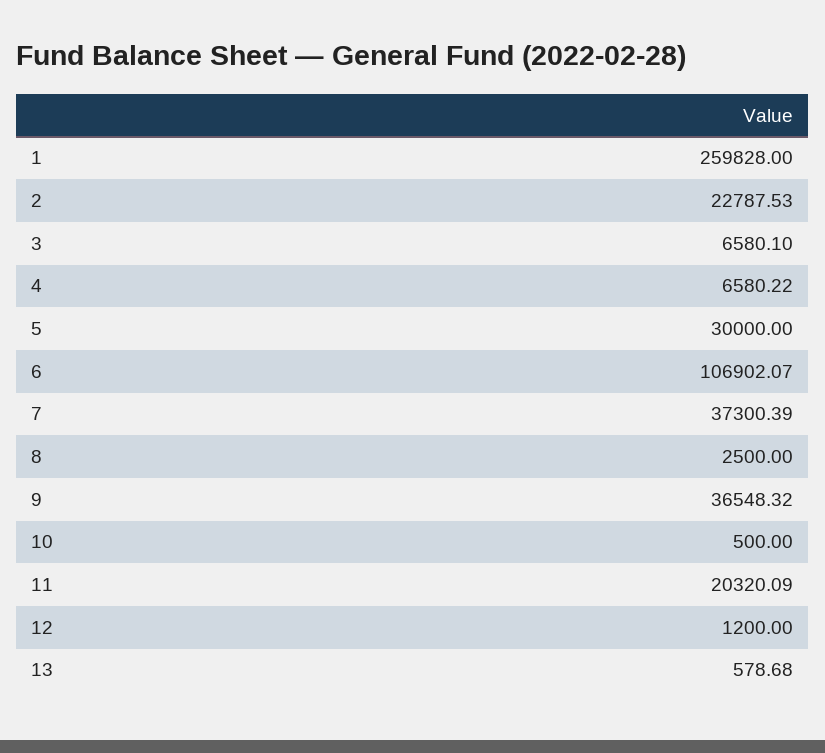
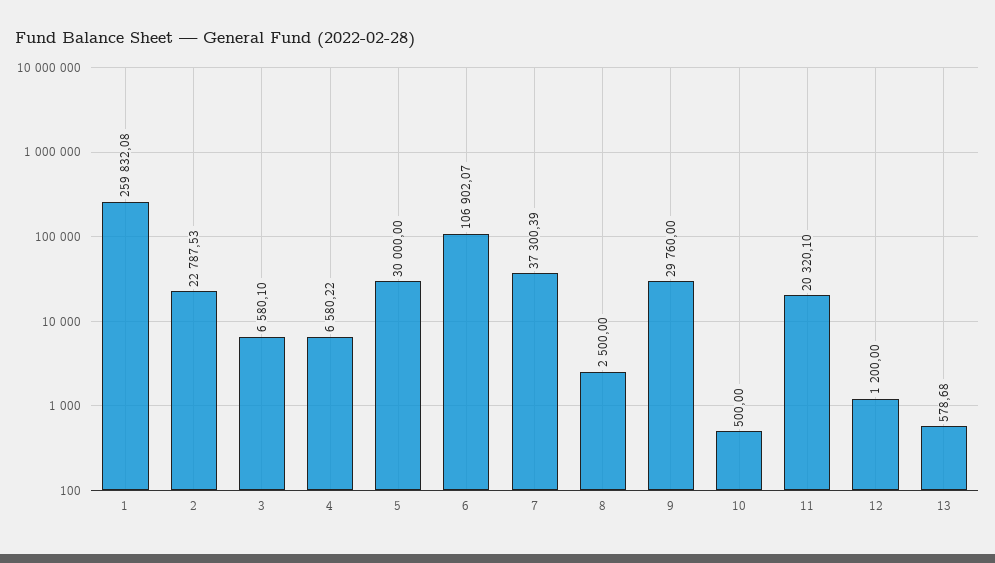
1: 259828 -> 259832.08
9: 36548.32 -> 29760
11: 20320.09 -> 20320.1

